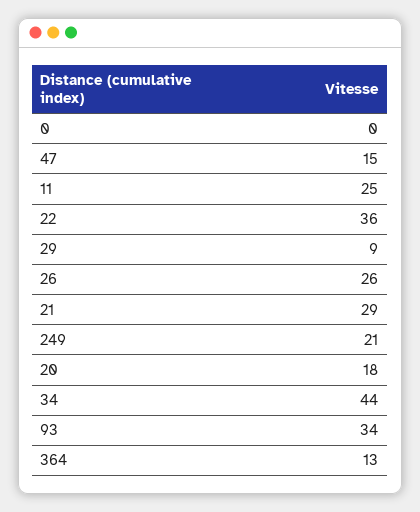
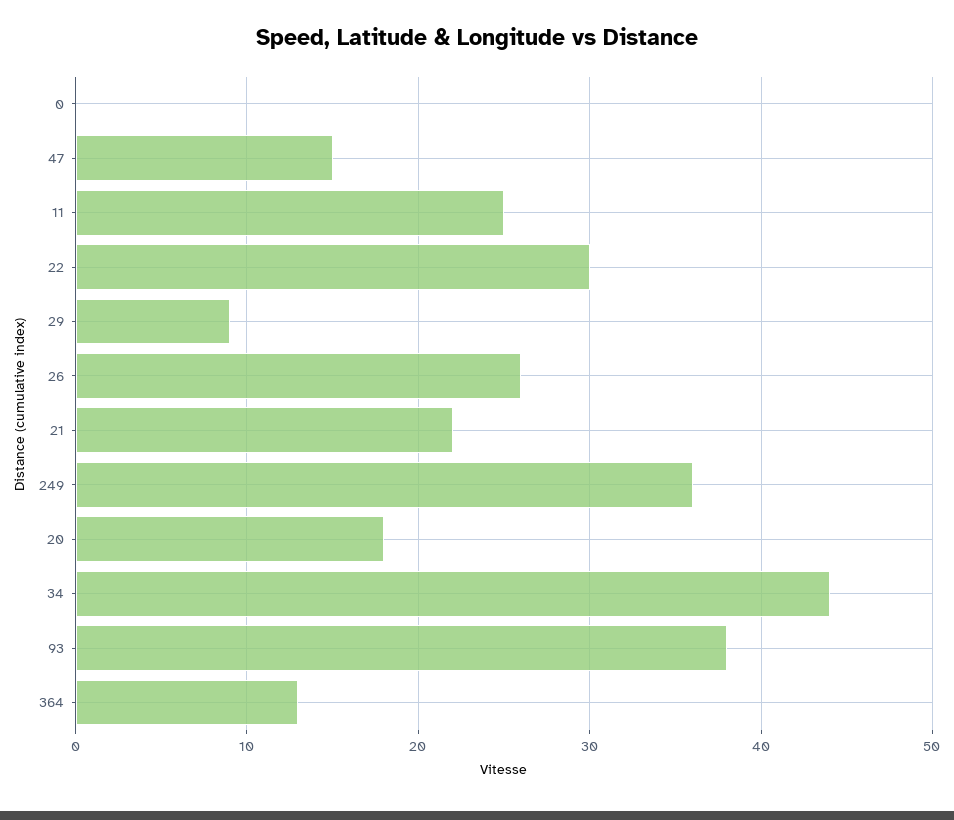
22: 36 -> 30
21: 29 -> 22
249: 21 -> 36
93: 34 -> 38

